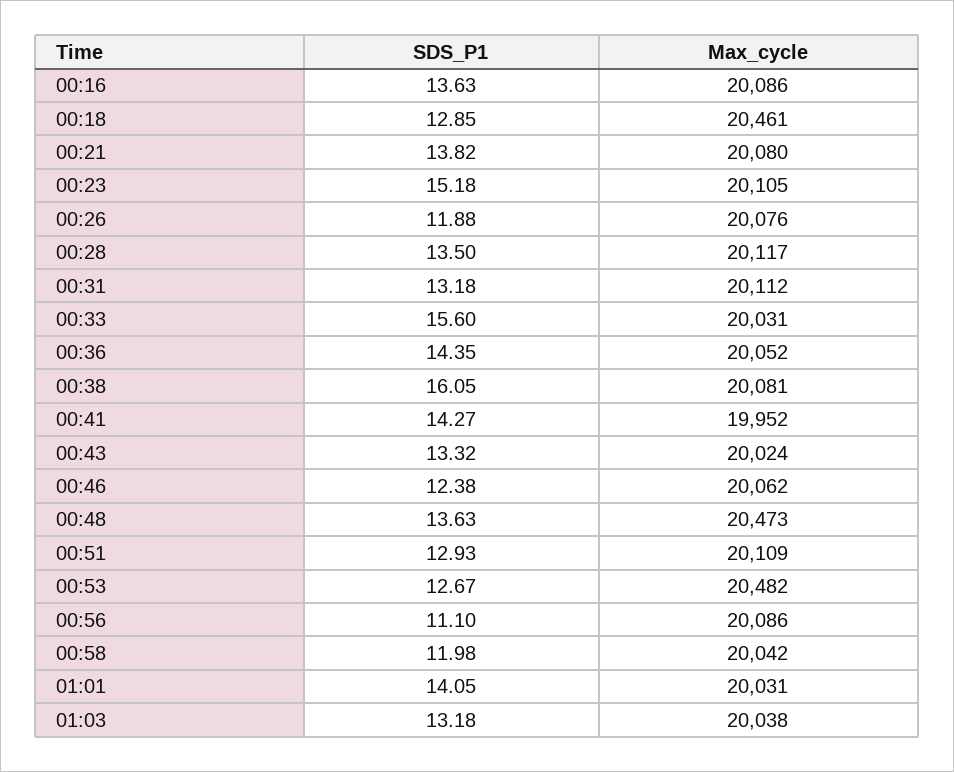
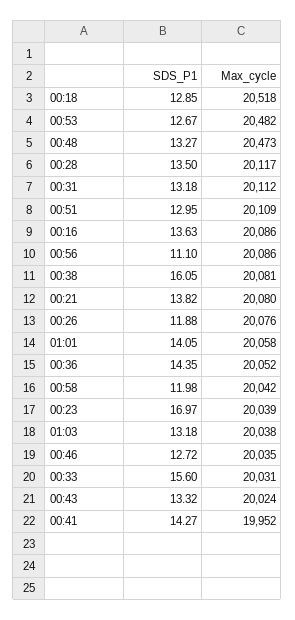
Max_cycle, 00:18: 20461 -> 20518
SDS_P1, 00:23: 15.18 -> 16.97
Max_cycle, 00:23: 20105 -> 20039
SDS_P1, 00:46: 12.38 -> 12.72
Max_cycle, 00:46: 20062 -> 20035
SDS_P1, 00:48: 13.63 -> 13.27
SDS_P1, 00:51: 12.93 -> 12.95
Max_cycle, 01:01: 20031 -> 20058

